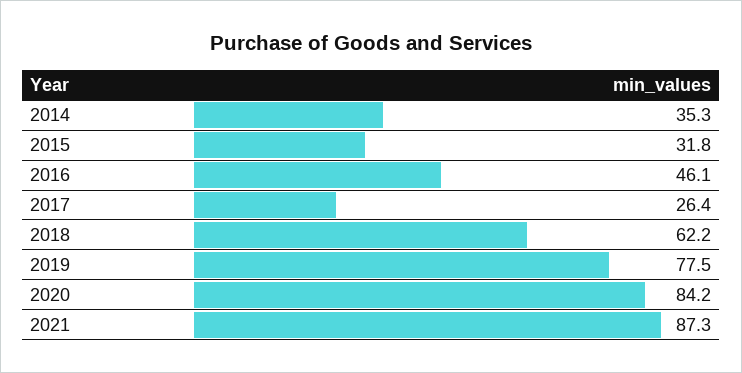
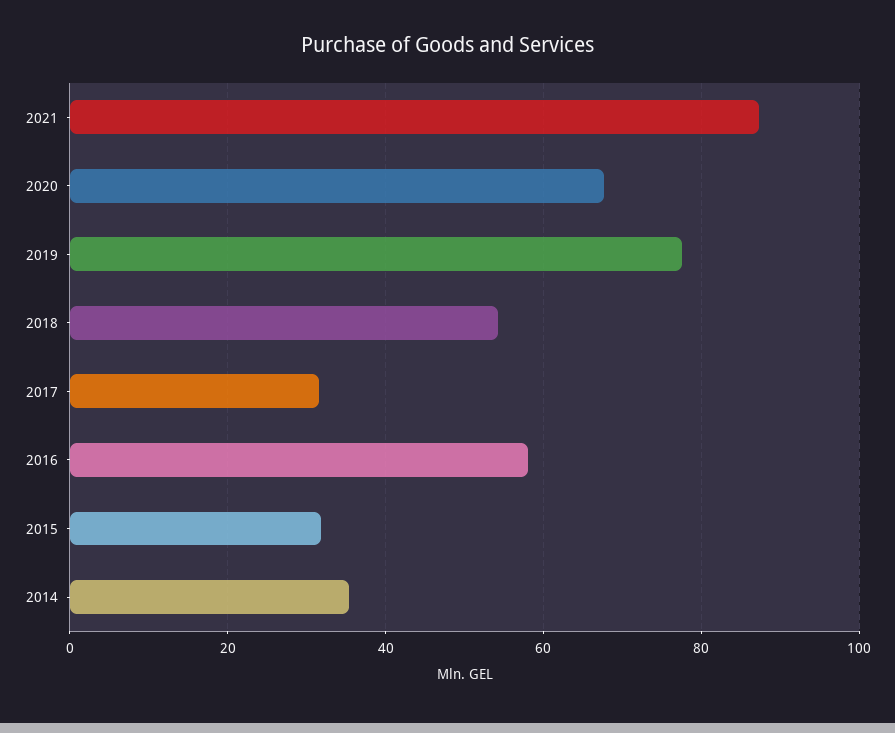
2016: 46.1 -> 58
2017: 26.4 -> 32
2018: 62.2 -> 54
2020: 84.2 -> 68

